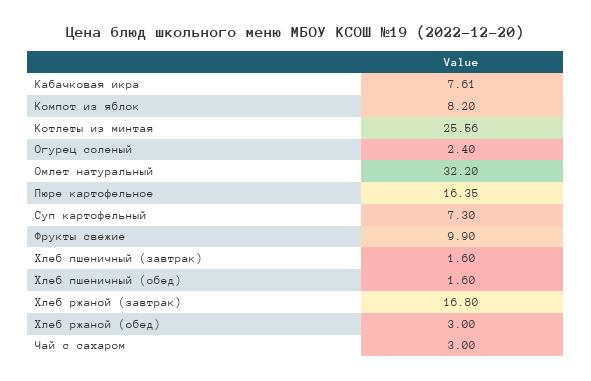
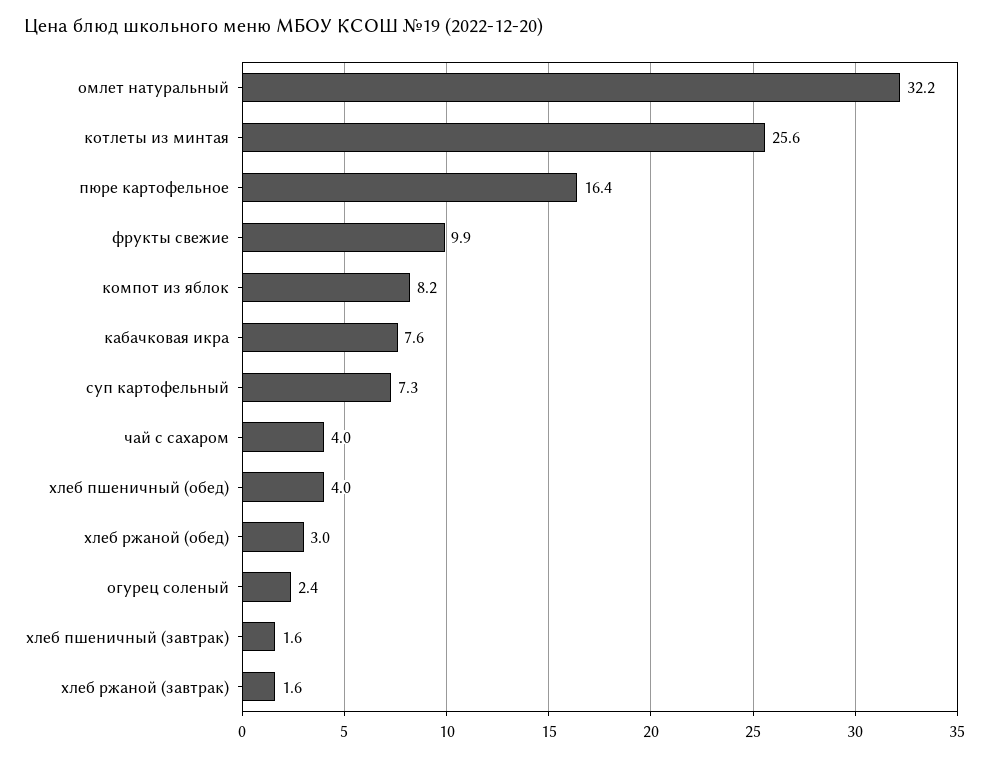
Хлеб пшеничный (обед): 1.6 -> 4
Хлеб ржаной (завтрак): 16.8 -> 1.6
Чай с сахаром: 3 -> 4

